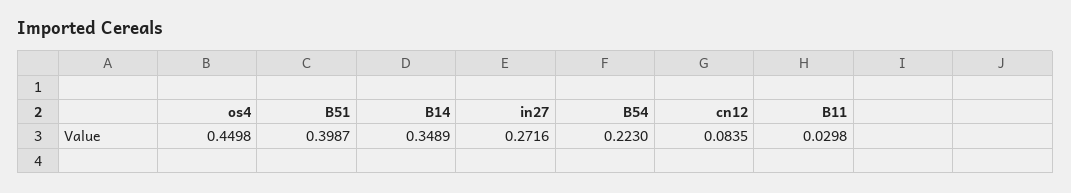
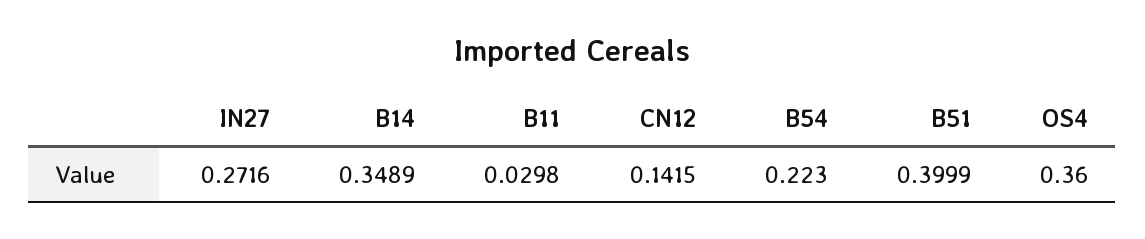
os4: 0.4498 -> 0.36
B51: 0.3987 -> 0.3999
cn12: 0.0835 -> 0.1415

